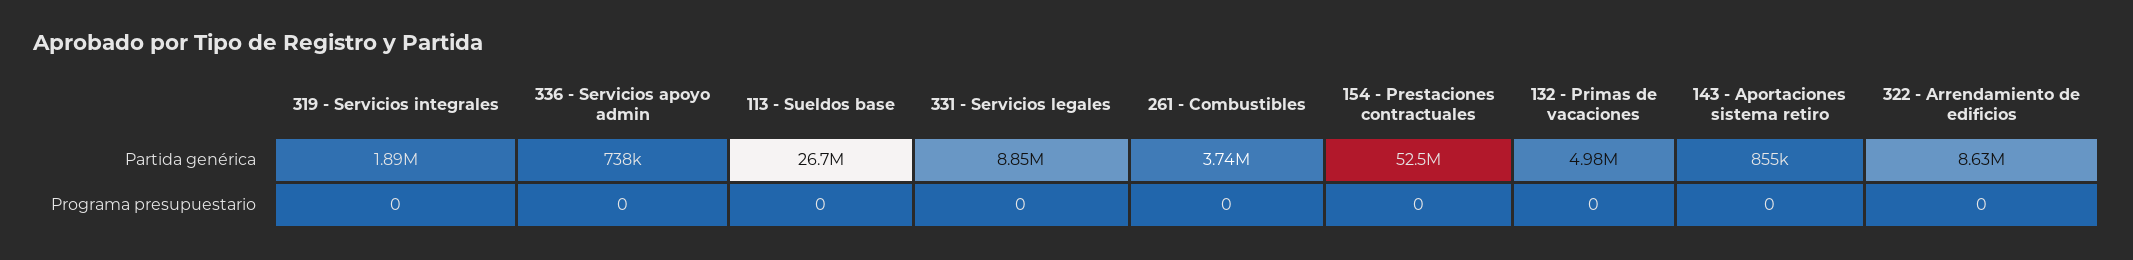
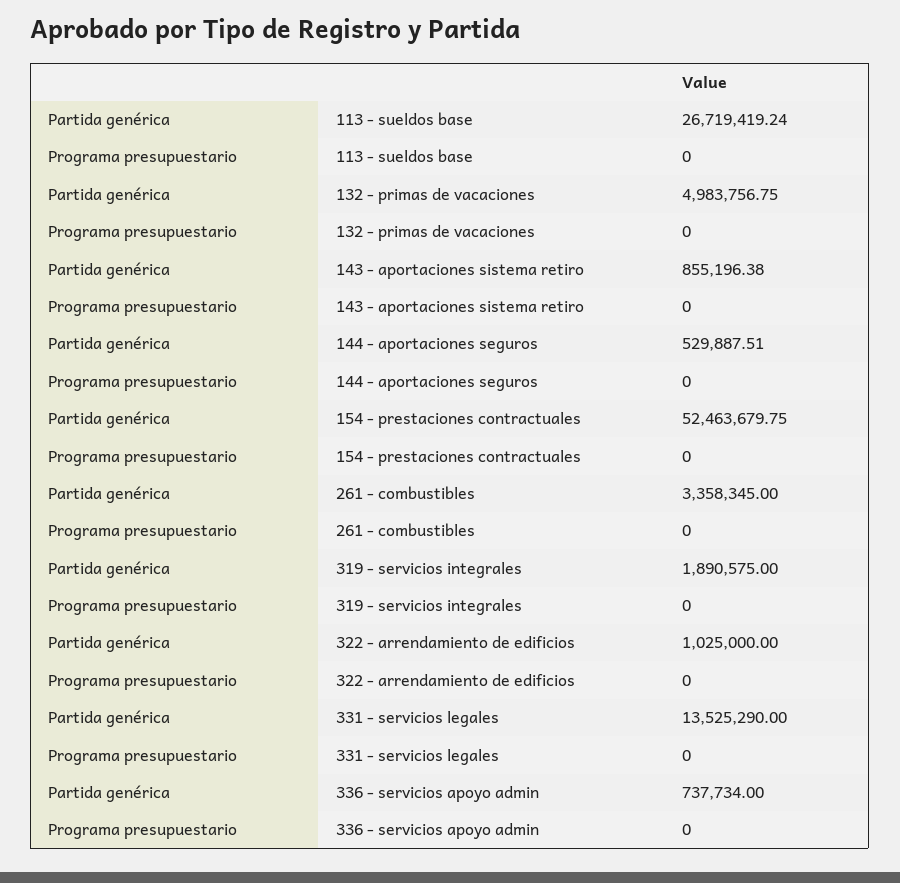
331 - Servicios legales, Partida genérica: 8850000 -> 13525290
261 - Combustibles, Partida genérica: 3740000 -> 3358345
322 - Arrendamiento de edificios, Partida genérica: 8630000 -> 1025000
144 - aportaciones seguros, Partida genérica: none -> 529887.51
144 - aportaciones seguros, Programa presupuestario: none -> 0

